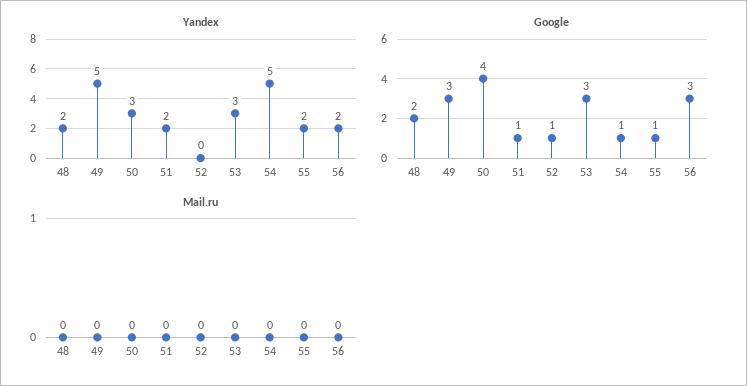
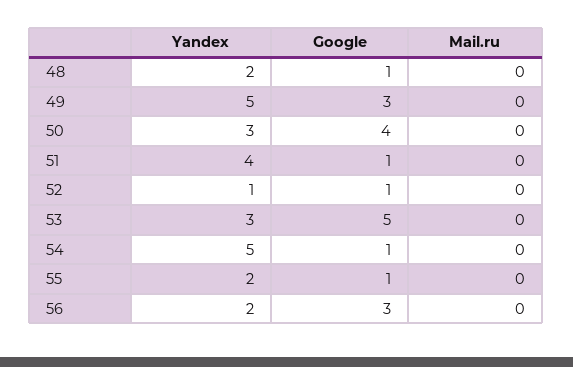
Yandex, 51: 2 -> 4
Yandex, 52: 0 -> 1
Google, 48: 2 -> 1
Google, 53: 3 -> 5

